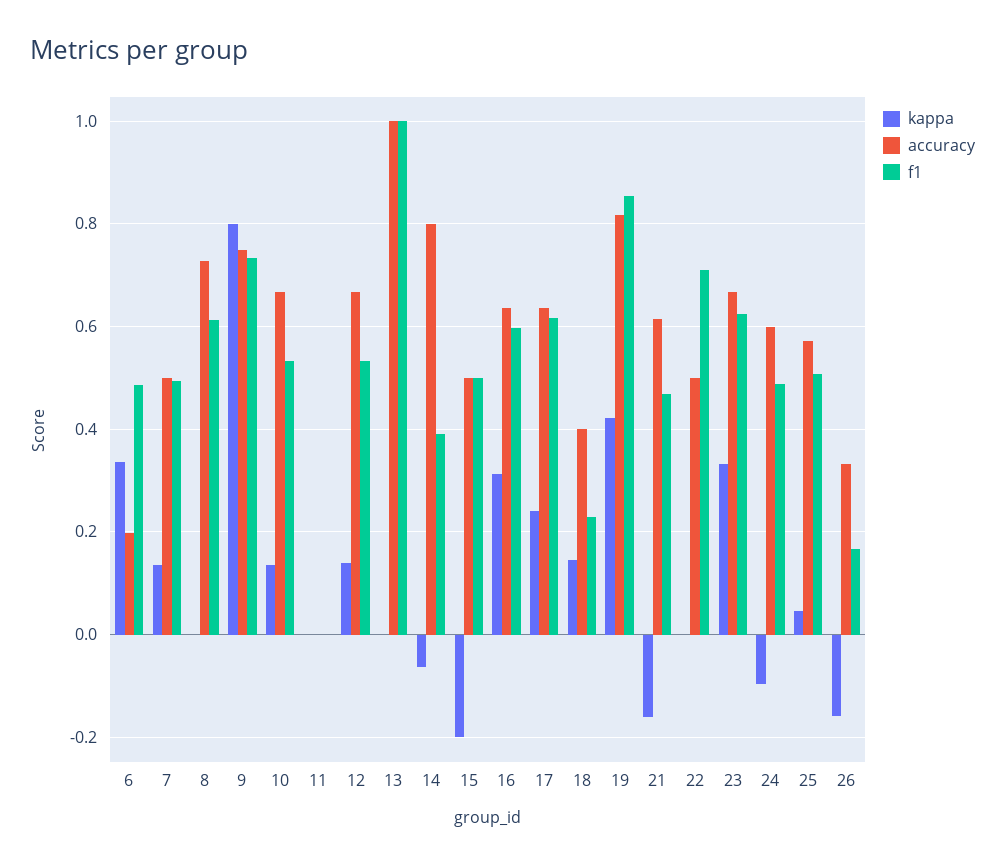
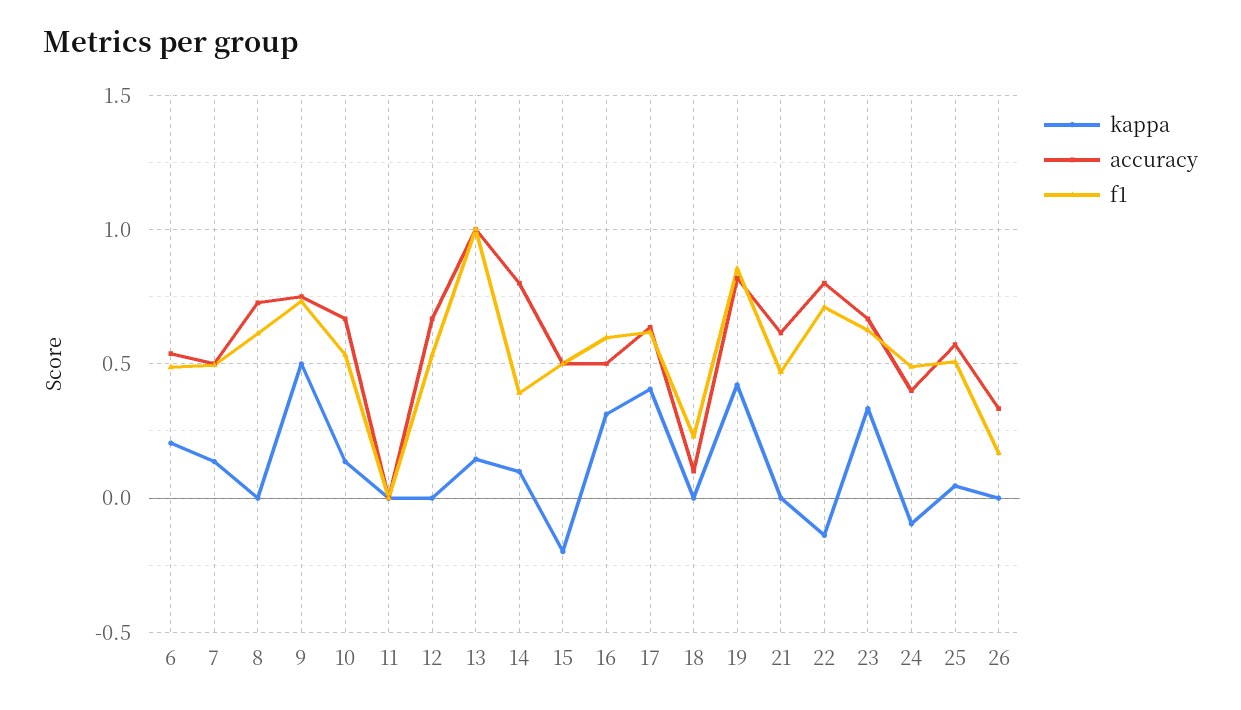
kappa, 6: 0.34 -> 0.2
accuracy, 6: 0.2 -> 0.55
kappa, 9: 0.8 -> 0.5
kappa, 12: 0.14 -> 0
kappa, 13: 0 -> 0.15
kappa, 14: -0.06 -> 0.1
accuracy, 16: 0.64 -> 0.5
kappa, 17: 0.24 -> 0.4
kappa, 18: 0.14 -> 0
accuracy, 18: 0.4 -> 0.1
kappa, 21: -0.16 -> 0
kappa, 22: 0 -> -0.15
accuracy, 22: 0.5 -> 0.8
accuracy, 24: 0.6 -> 0.4
kappa, 26: -0.16 -> 0

